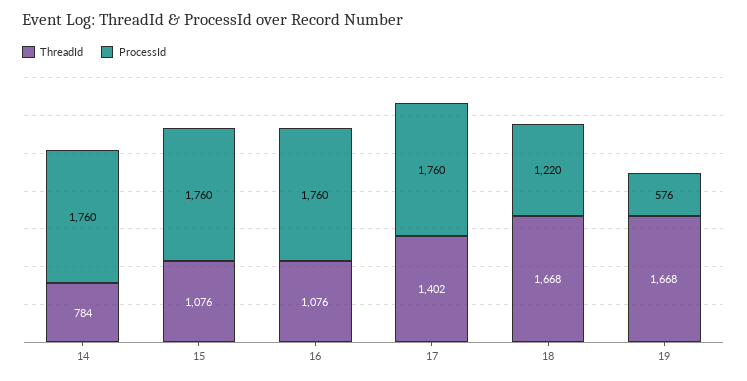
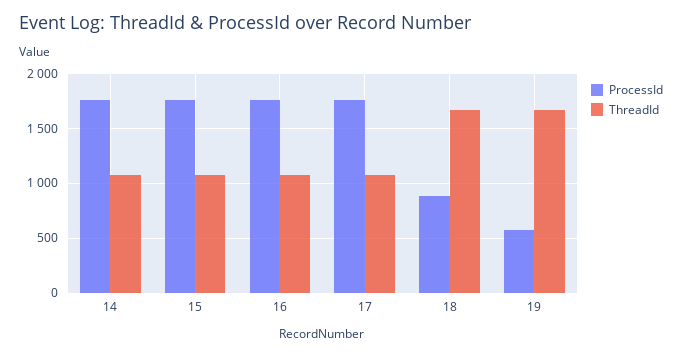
ThreadId, 14: 784 -> 1100
ThreadId, 17: 1402 -> 1100
ProcessId, 18: 1220 -> 900

